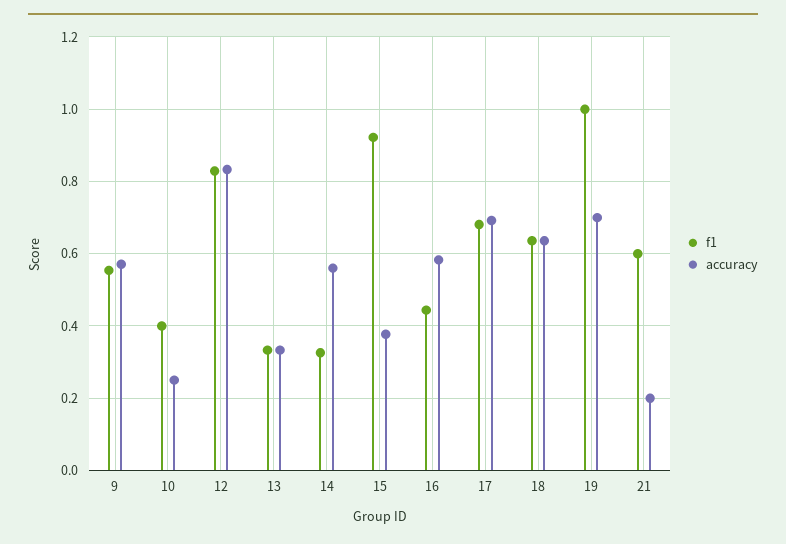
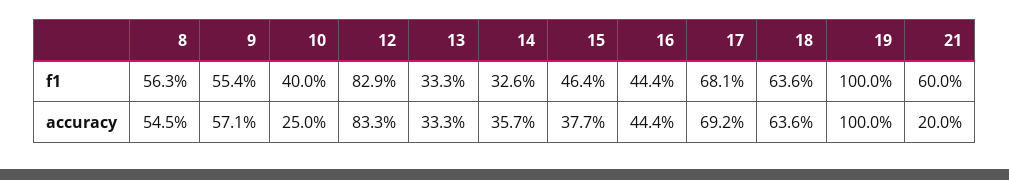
accuracy, 14: 0.56 -> 0.357
f1, 15: 0.92 -> 0.464
accuracy, 16: 0.58 -> 0.444
accuracy, 19: 0.7 -> 1
f1, 8: none -> 0.563
accuracy, 8: none -> 0.545

